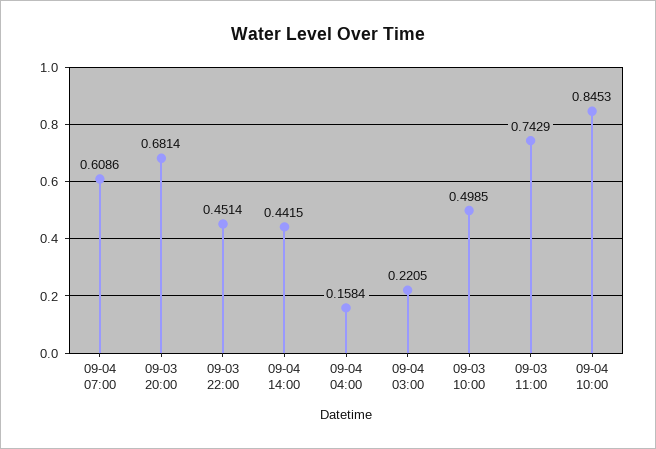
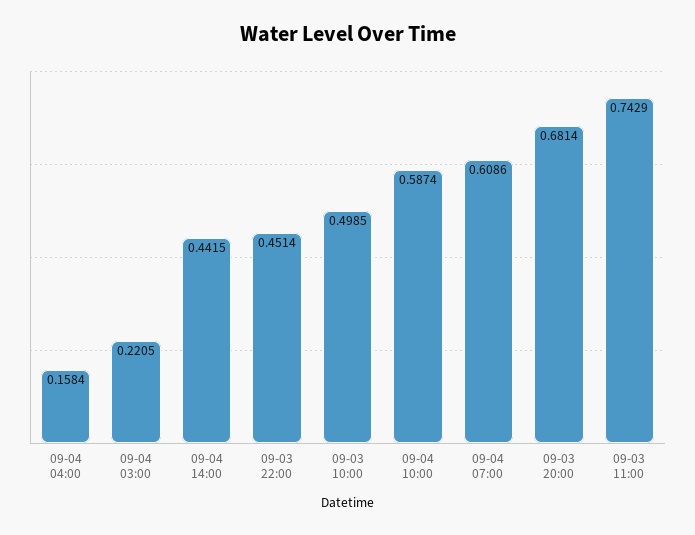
09-04 10:00: 0.8453 -> 0.5874

